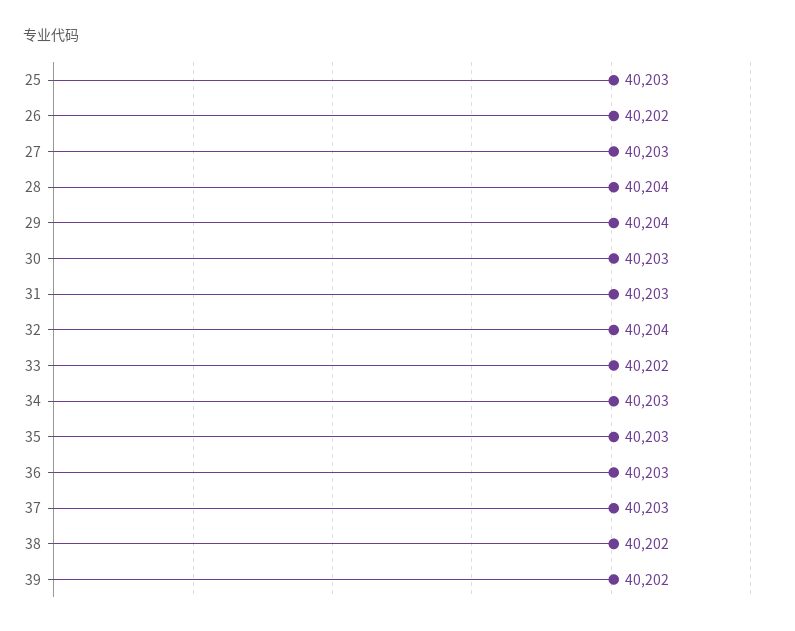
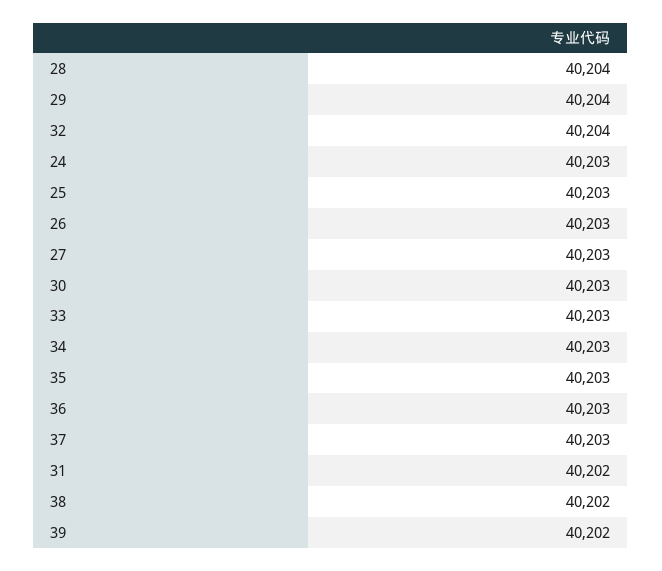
26: 40202 -> 40203
31: 40203 -> 40202
33: 40202 -> 40203
24: none -> 40203

